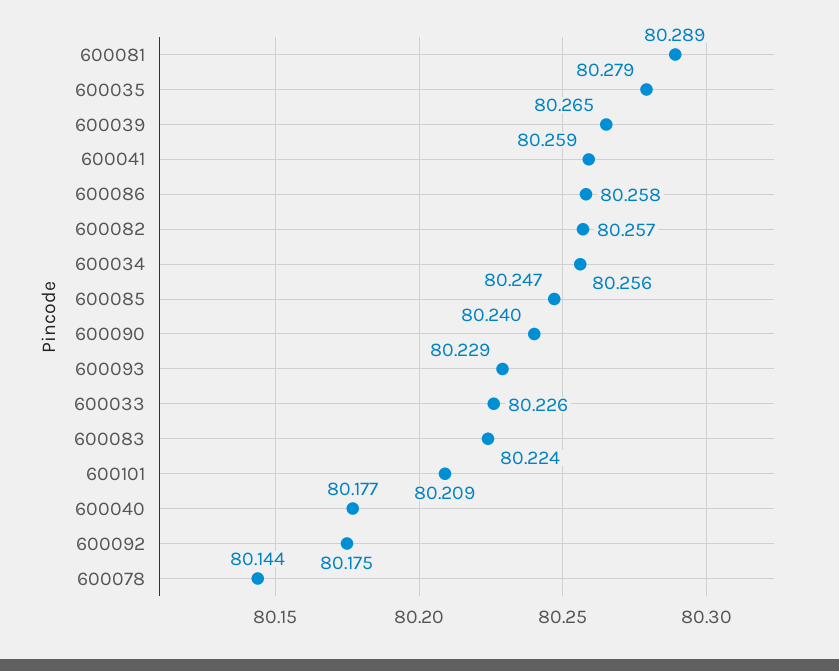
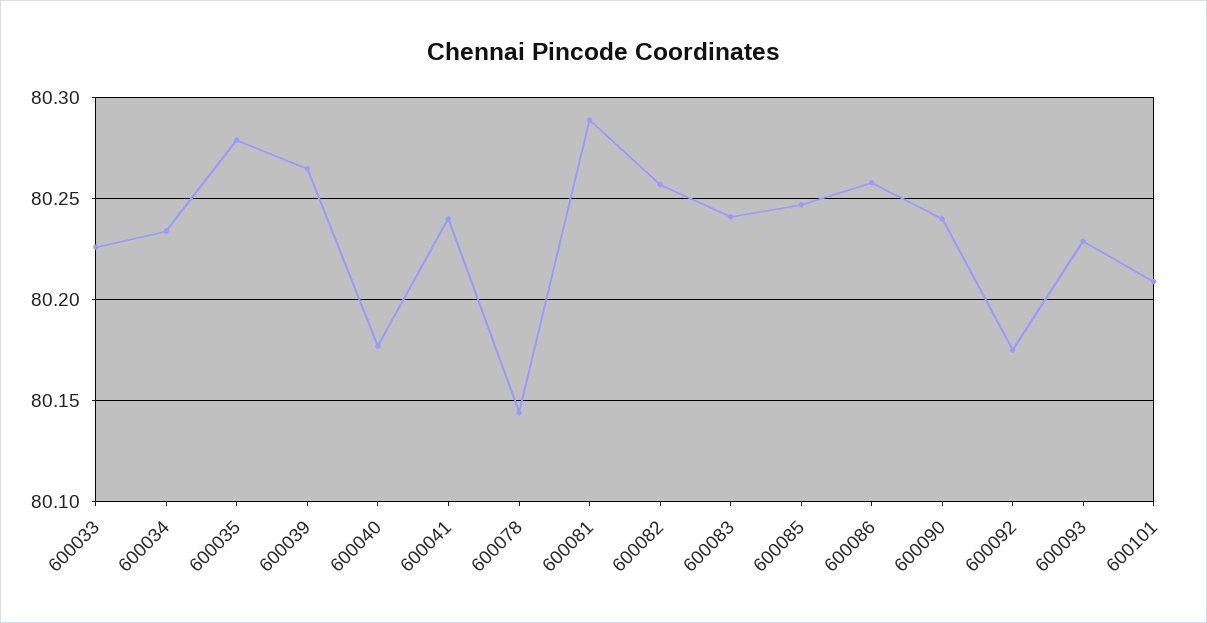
600041: 80.259 -> 80.24
600034: 80.256 -> 80.235
600083: 80.224 -> 80.24

